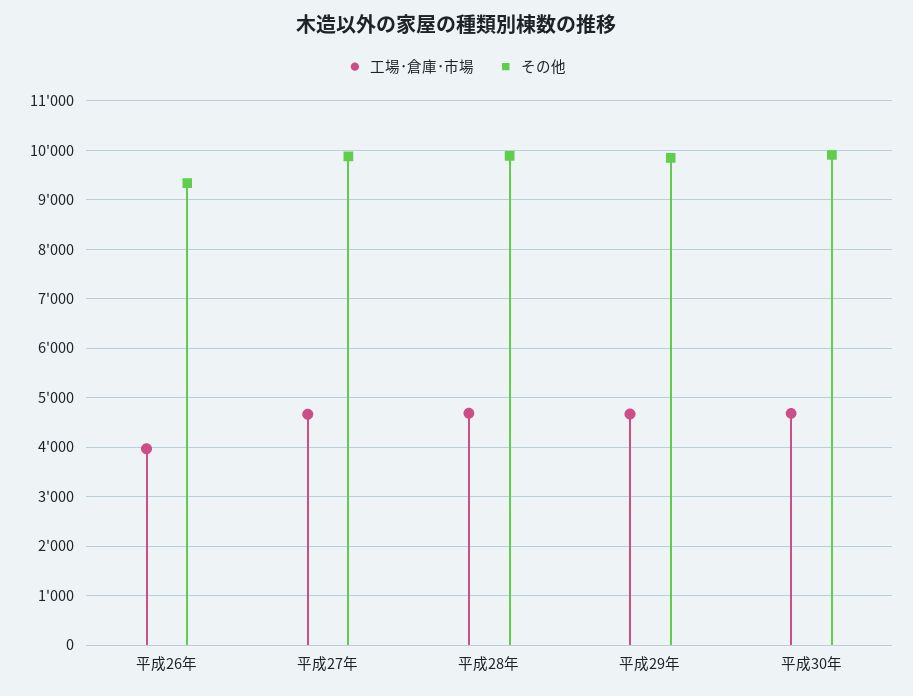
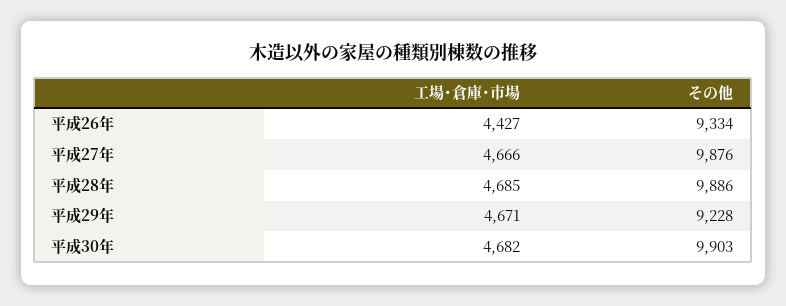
工場･倉庫･市場, 平成26年: 4000 -> 4427
その他, 平成29年: 9800 -> 9228

